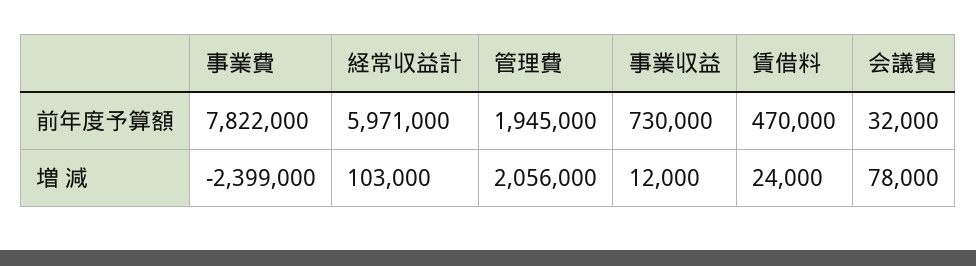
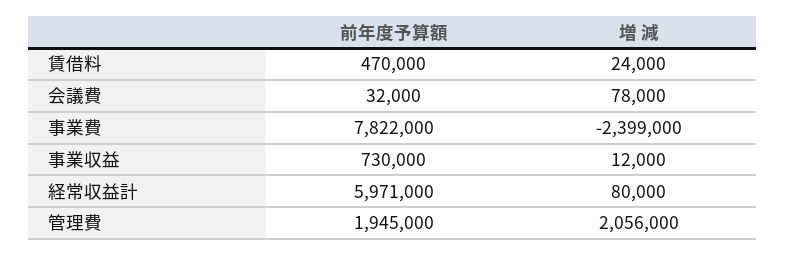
経常収益計, 増 減: 103000 -> 80000

